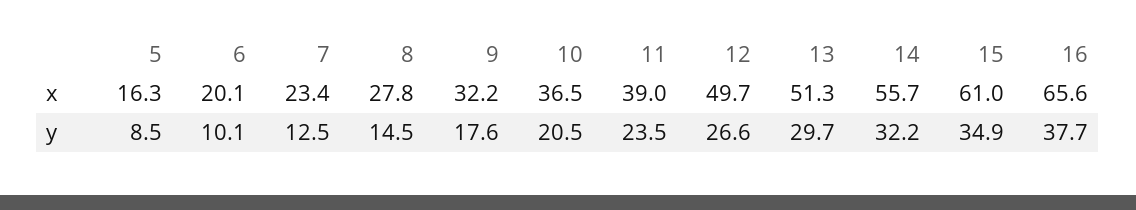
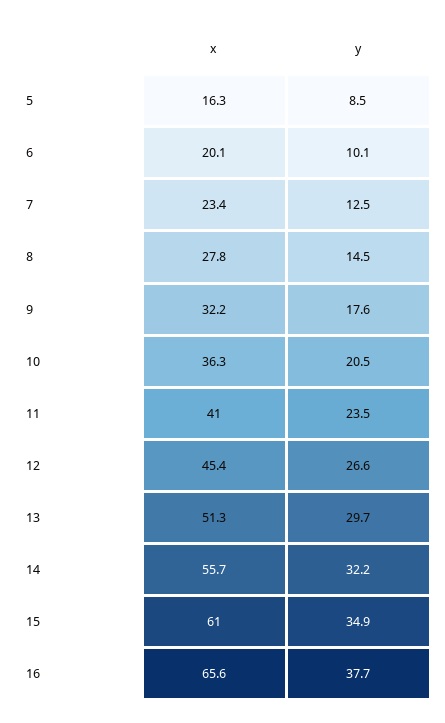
10, x: 36.5 -> 36.3
11, x: 39 -> 41
12, x: 49.7 -> 45.4

